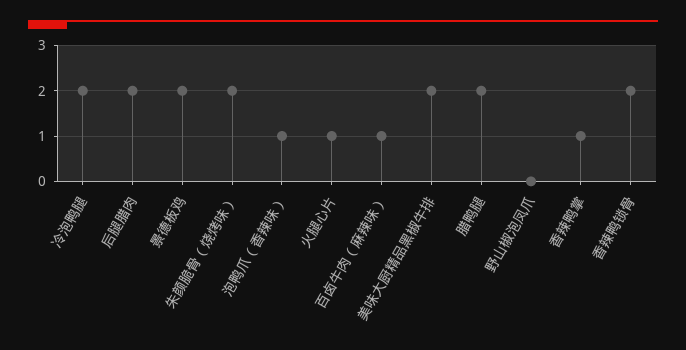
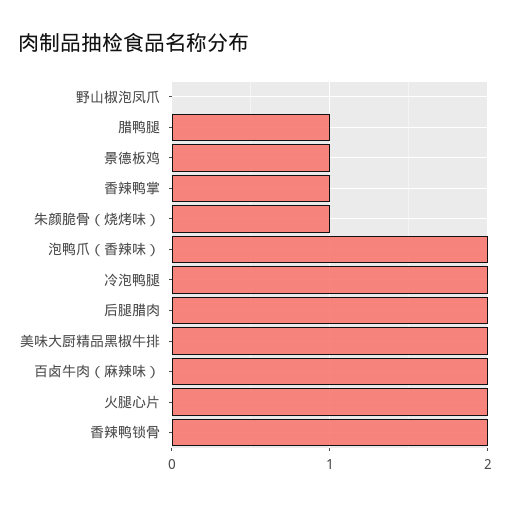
景德板鸡: 2 -> 1
朱颜脆骨（烧烤味）: 2 -> 1
泡鸭爪（香辣味）: 1 -> 2
火腿心片: 1 -> 2
百卤牛肉（麻辣味）: 1 -> 2
腊鸭腿: 2 -> 1

